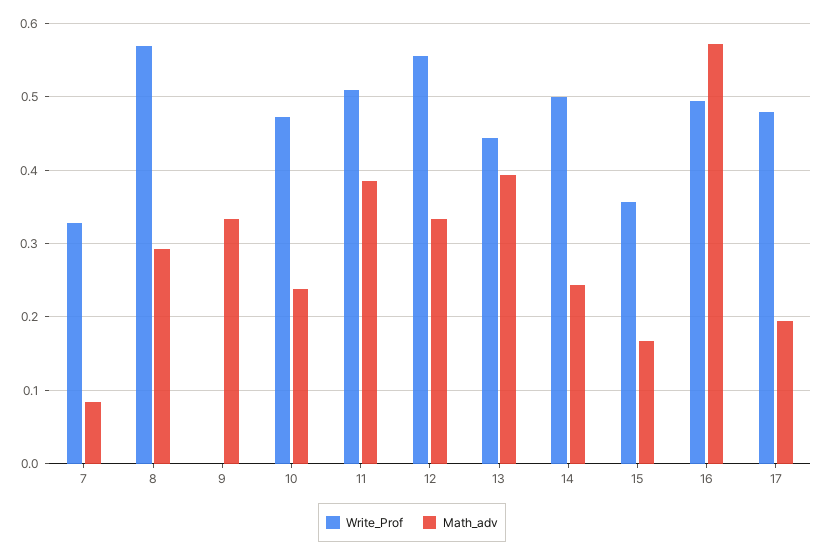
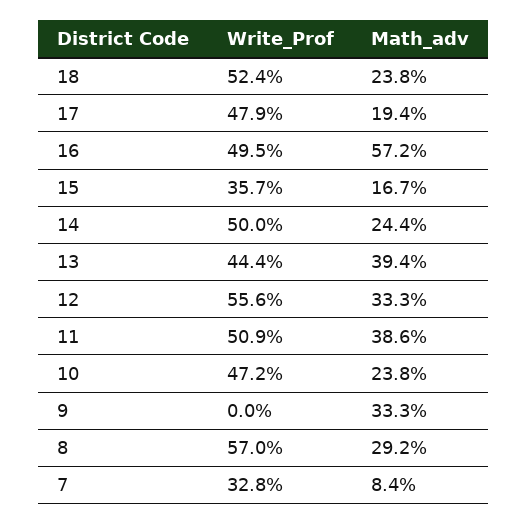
Write_Prof, 18: none -> 0.524
Math_adv, 18: none -> 0.238

